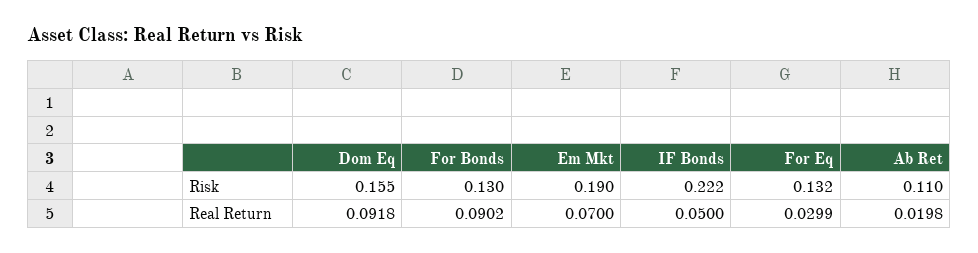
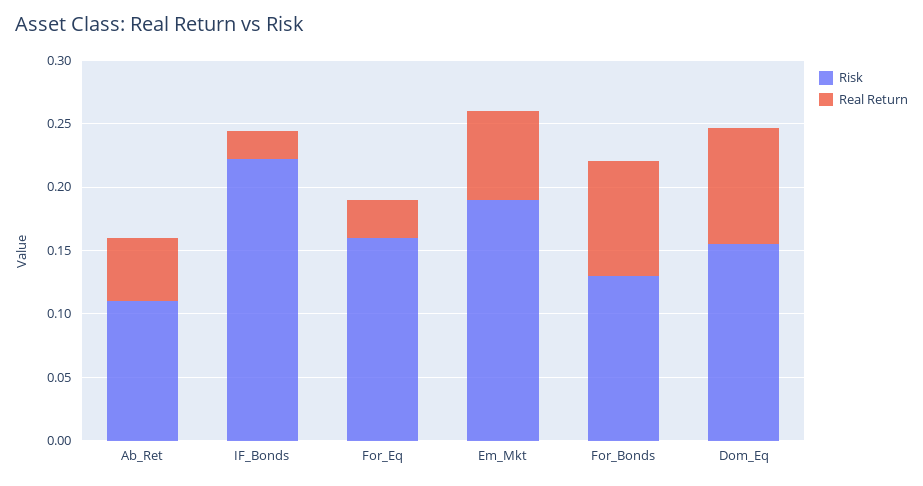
Risk, For Eq: 0.132 -> 0.16
Real Return, IF Bonds: 0.05 -> 0.02
Real Return, Ab Ret: 0.0198 -> 0.05

